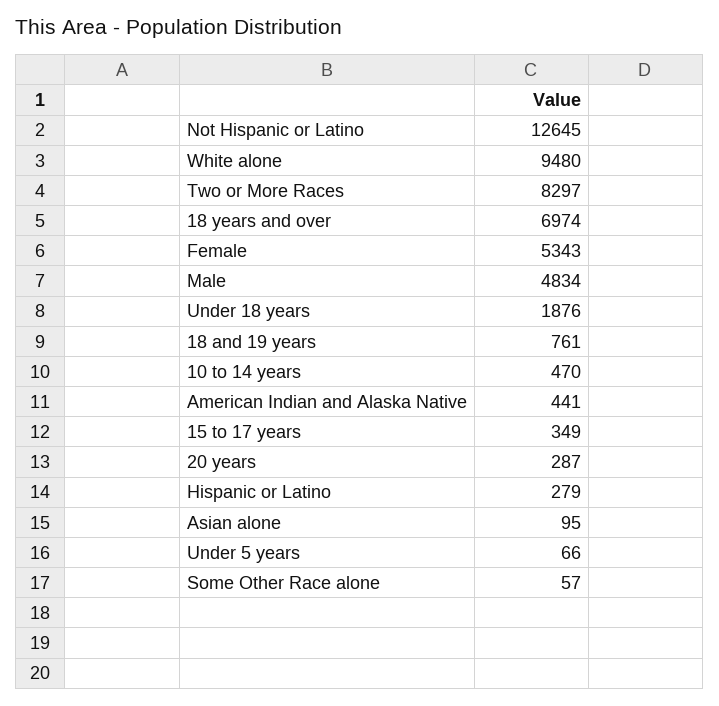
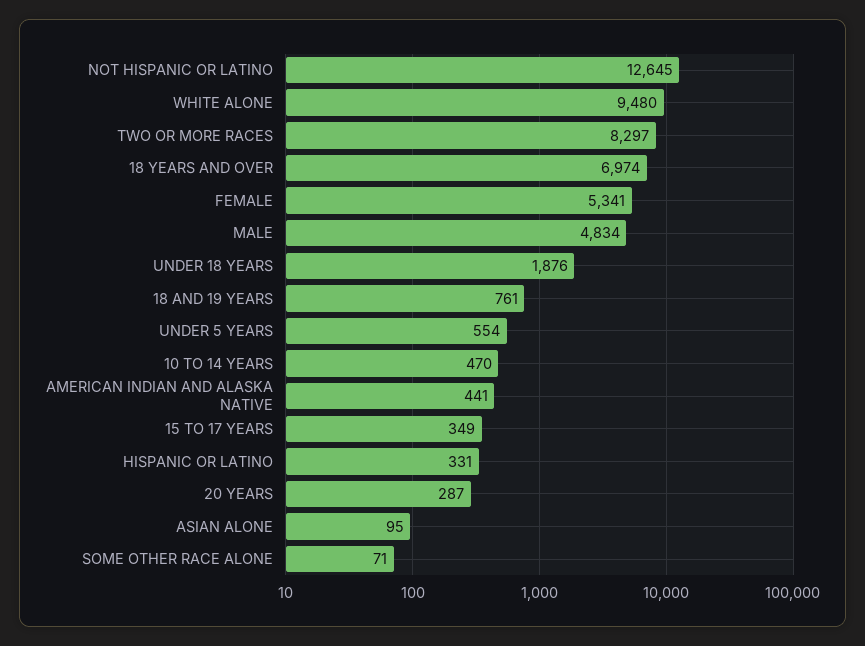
Female: 5343 -> 5341
Hispanic or Latino: 279 -> 331
Under 5 years: 66 -> 554
Some Other Race alone: 57 -> 71

